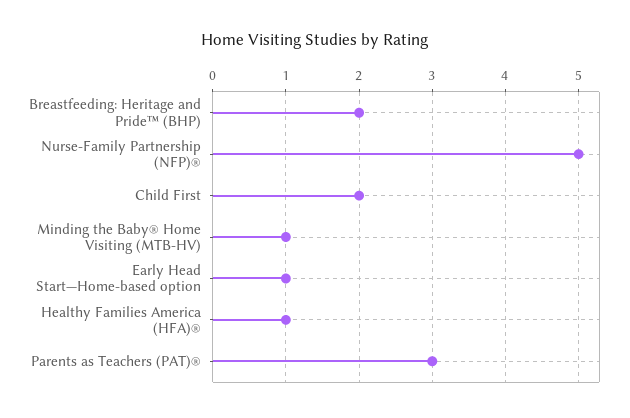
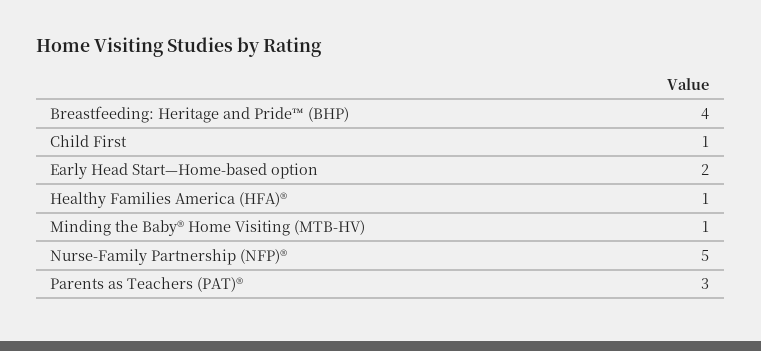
Breastfeeding: Heritage and Pride™ (BHP): 2 -> 4
Child First: 2 -> 1
Early Head Start—Home-based option: 1 -> 2

